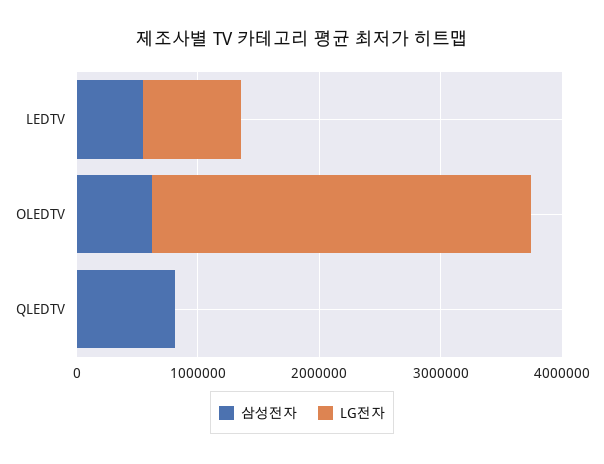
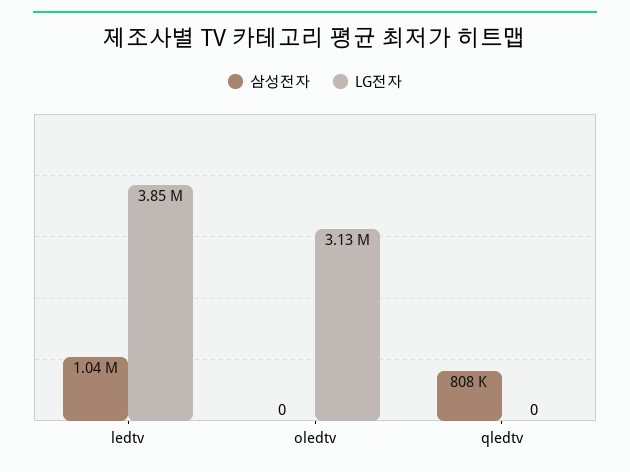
삼성전자, LEDTV: 600000 -> 1040000
LG전자, LEDTV: 800000 -> 3850000
삼성전자, OLEDTV: 600000 -> 0

